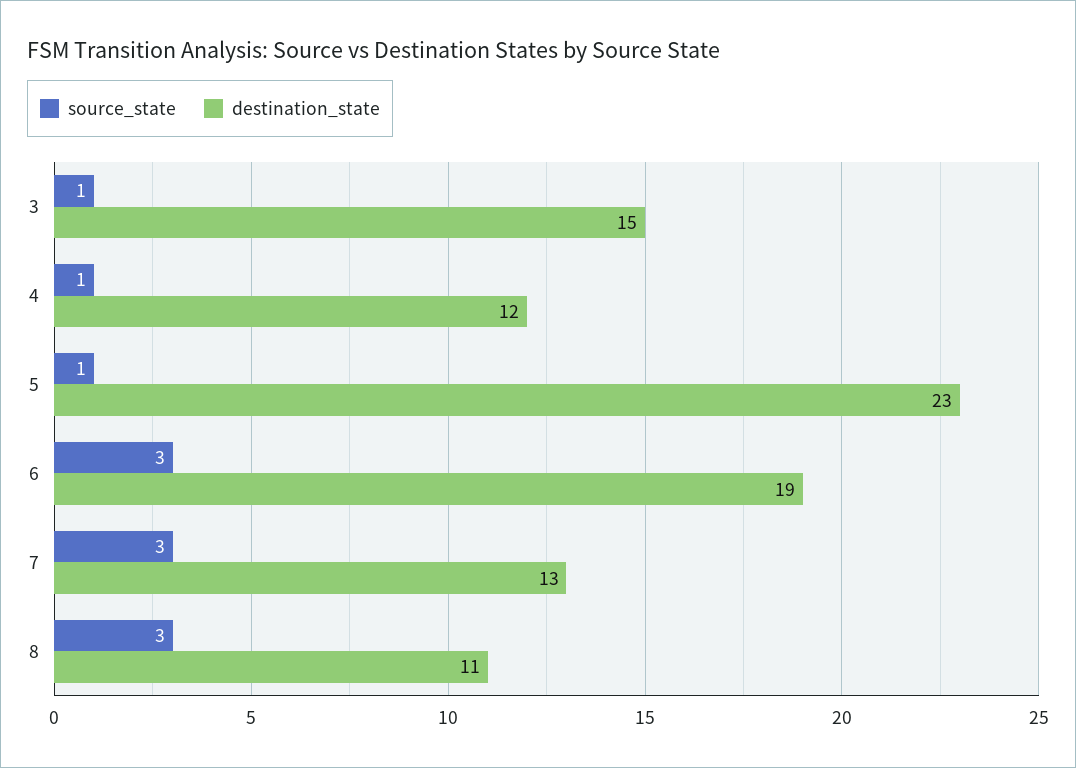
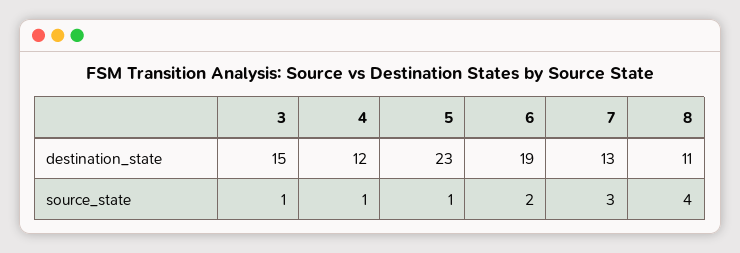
source_state, 6: 3 -> 2
source_state, 8: 3 -> 4

